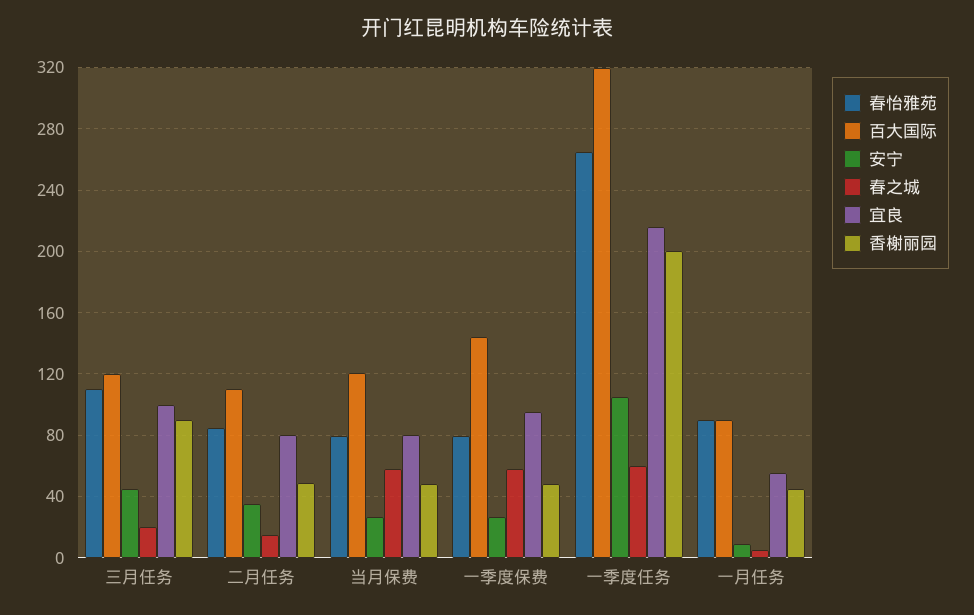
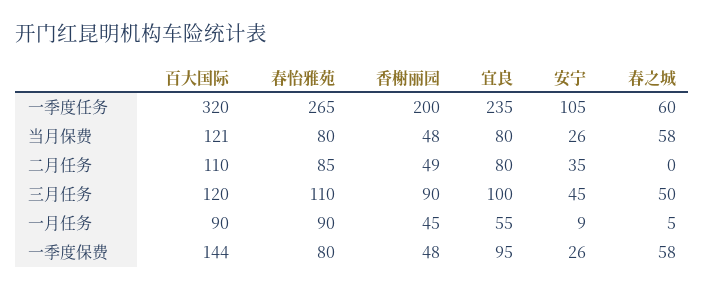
春之城, 三月任务: 20 -> 50
春之城, 二月任务: 15 -> 0
宜良, 一季度任务: 215 -> 235

